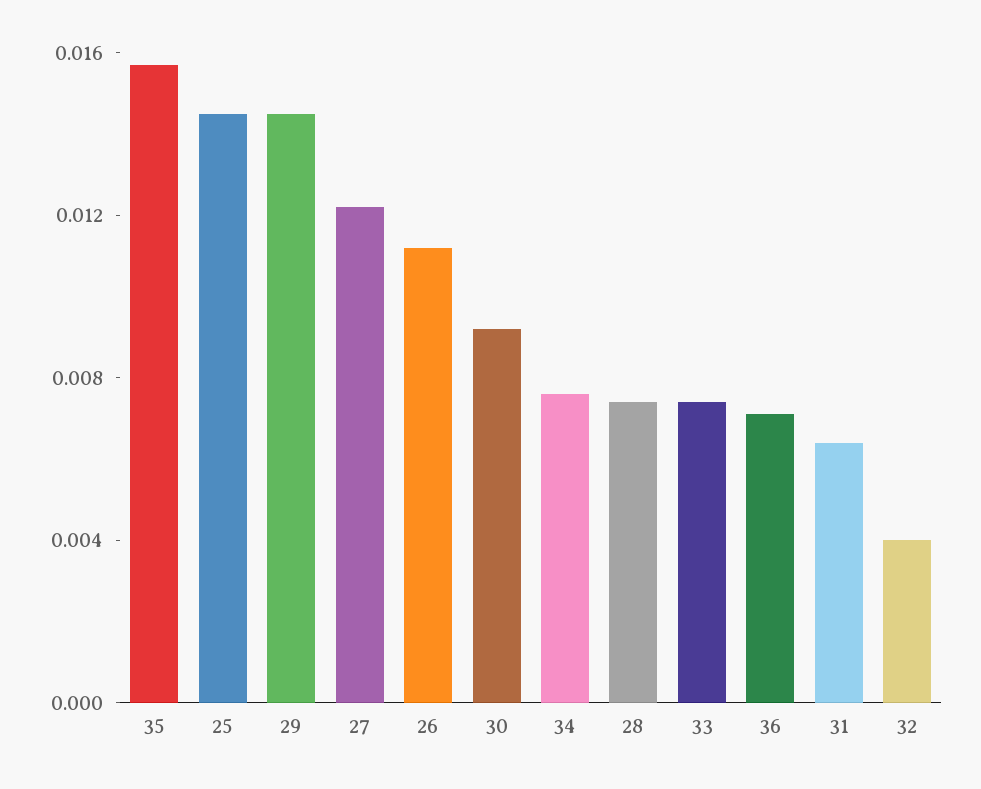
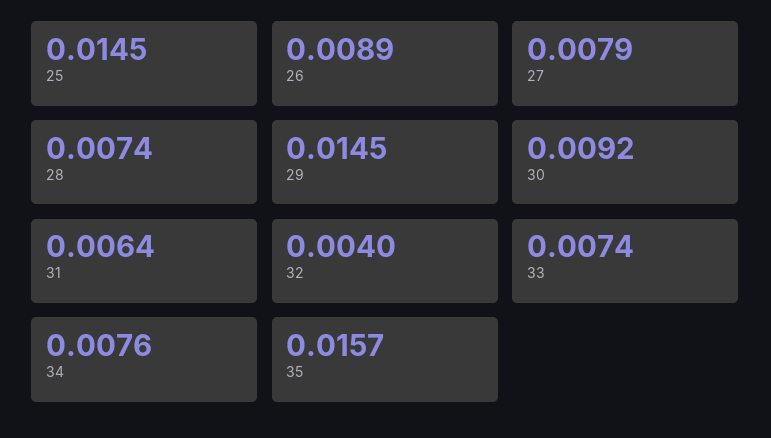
27: 0.012 -> 0.0079
26: 0.011 -> 0.0089
36: 0.007 -> none

